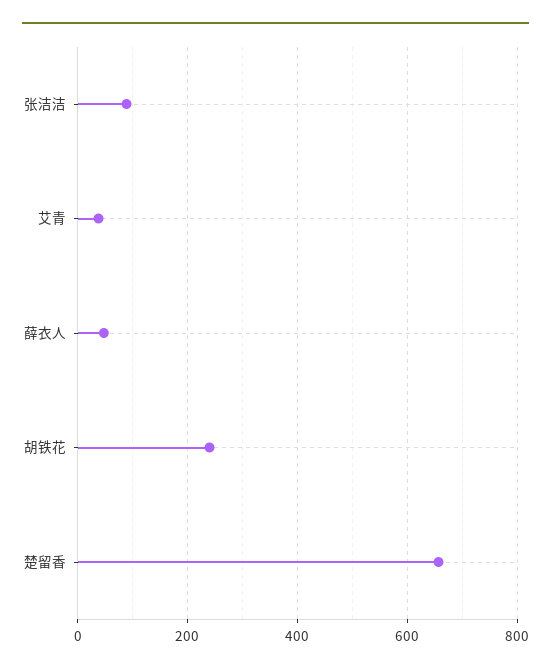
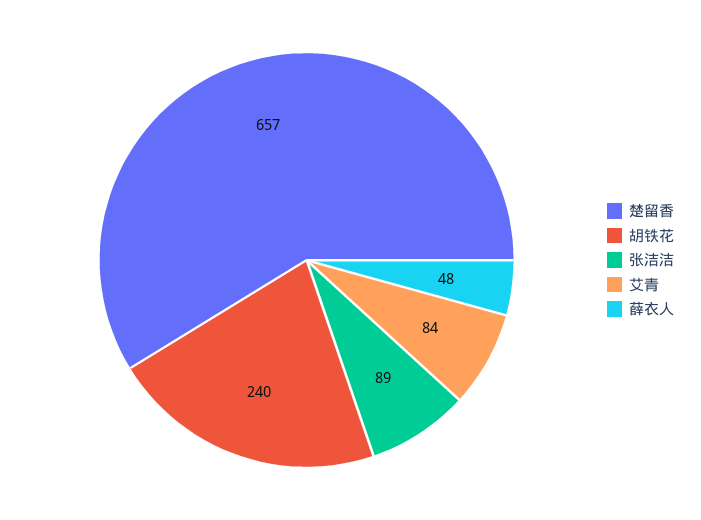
艾青: 40 -> 84

